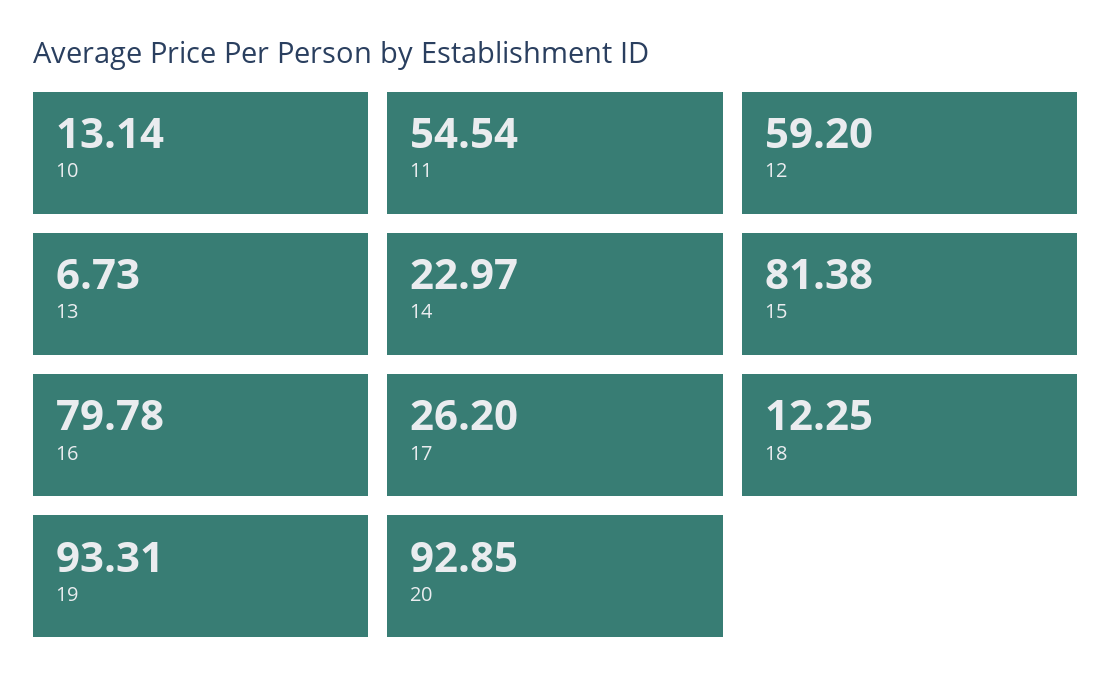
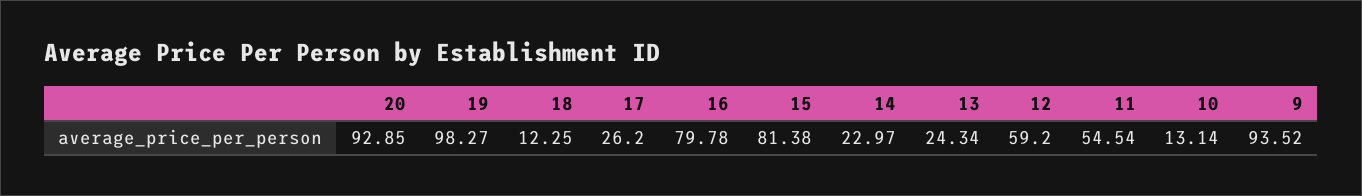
13: 6.73 -> 24.34
19: 93.31 -> 98.27
9: none -> 93.52

